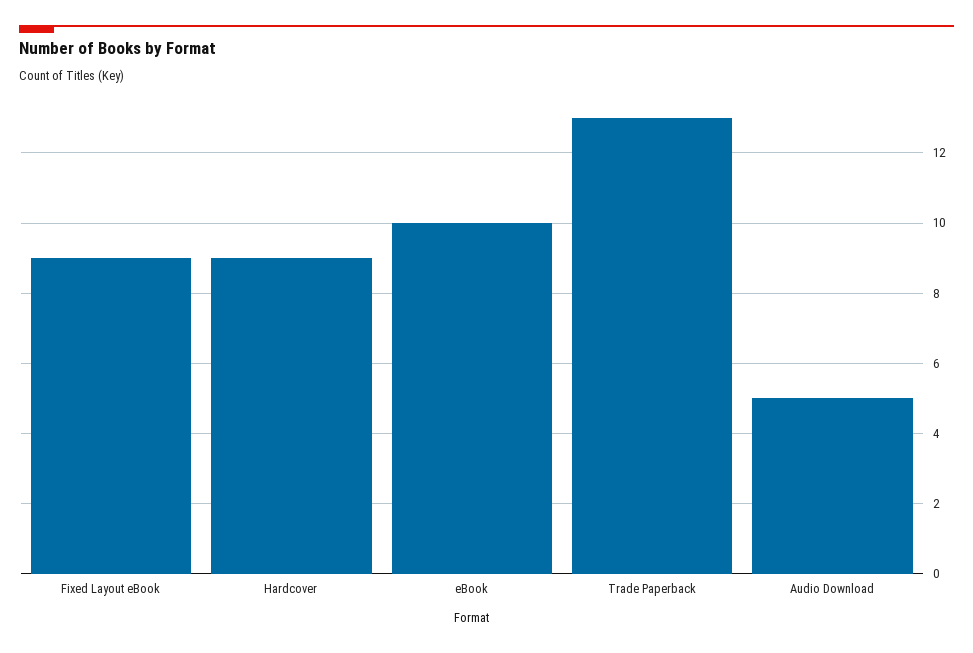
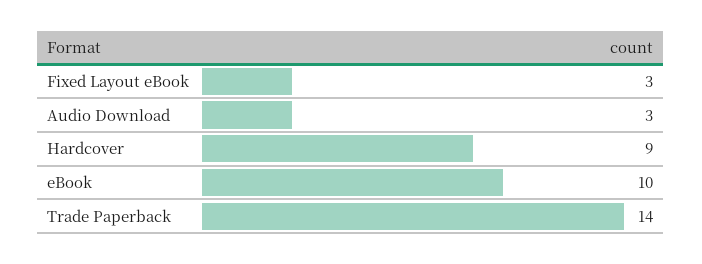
Fixed Layout eBook: 9 -> 3
Trade Paperback: 13 -> 14
Audio Download: 5 -> 3

